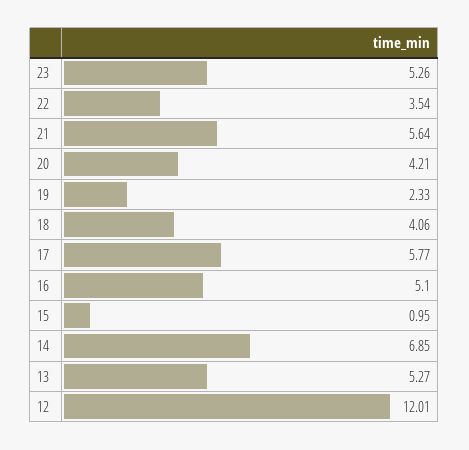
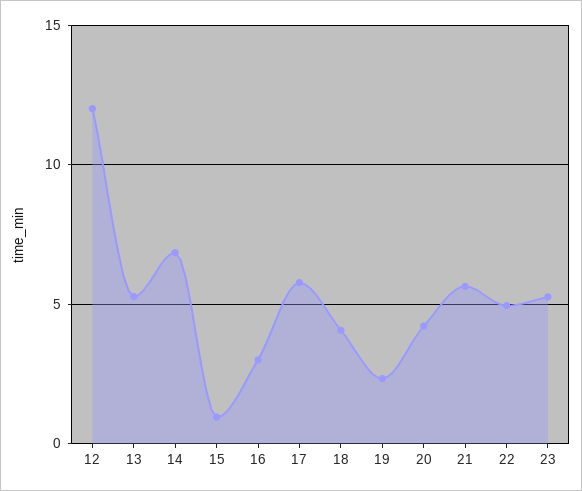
22: 3.54 -> 5
16: 5.1 -> 3

